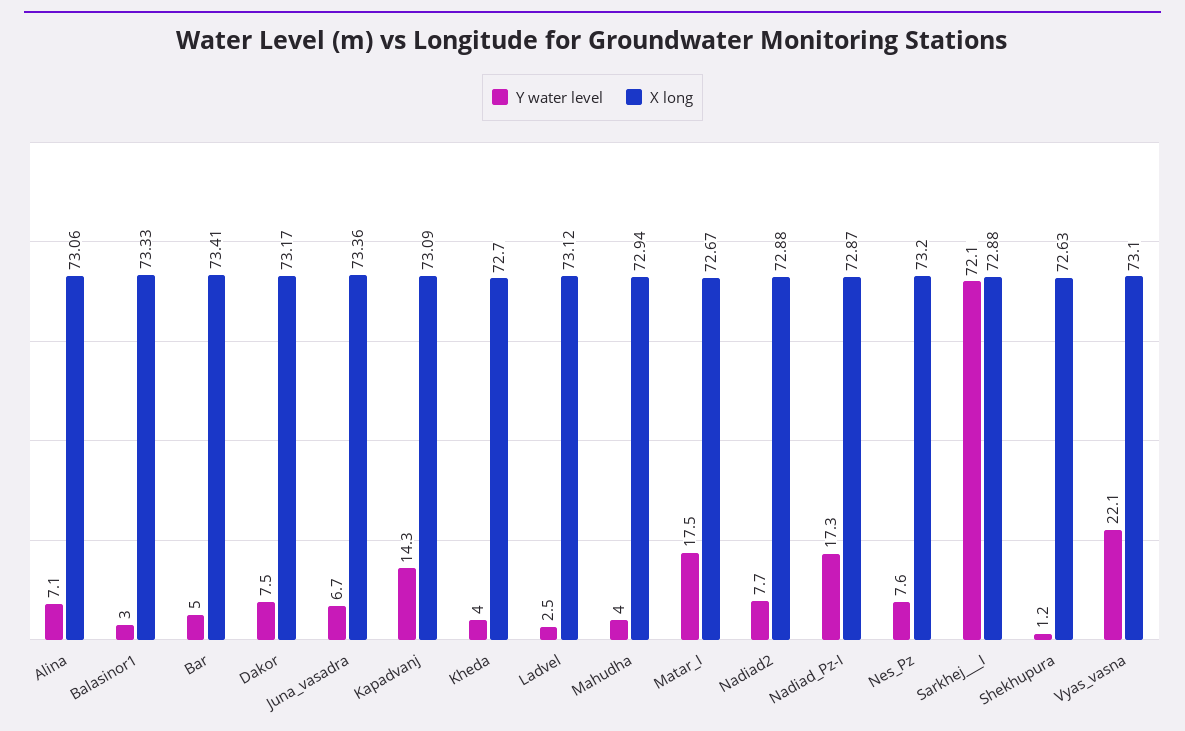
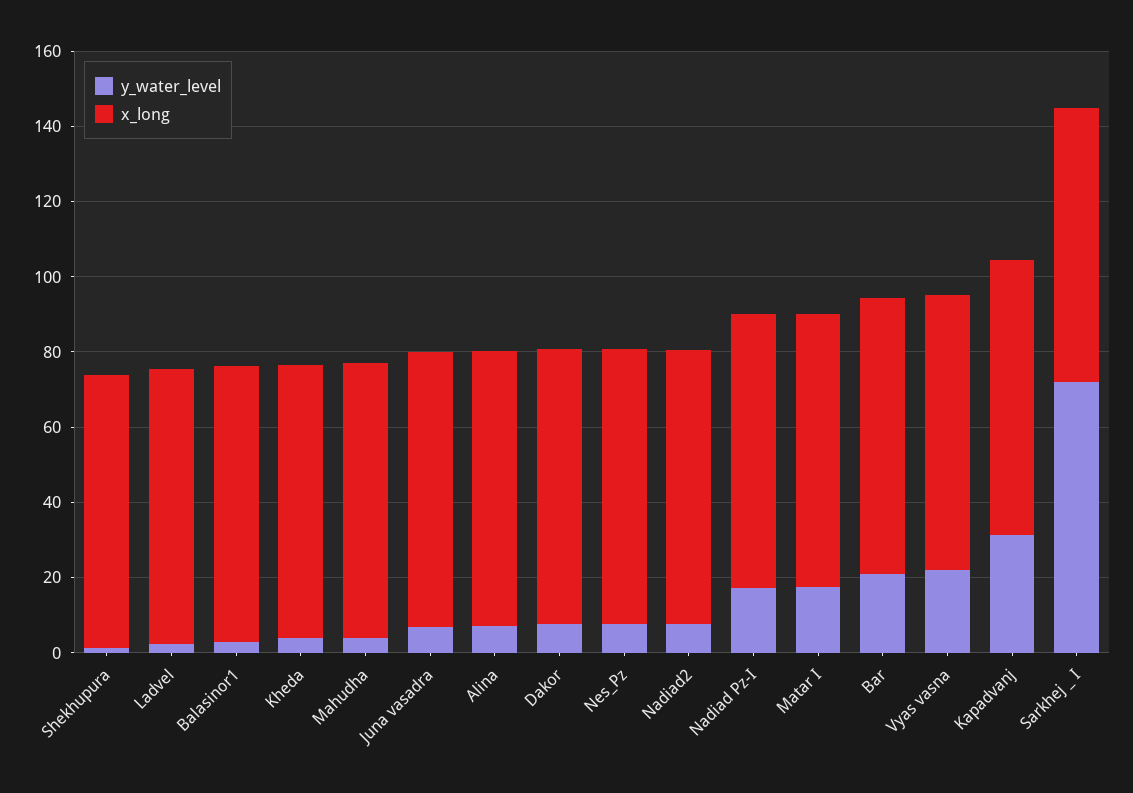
Y water level, Bar: 5 -> 20
Y water level, Kapadvanj: 14.3 -> 30

